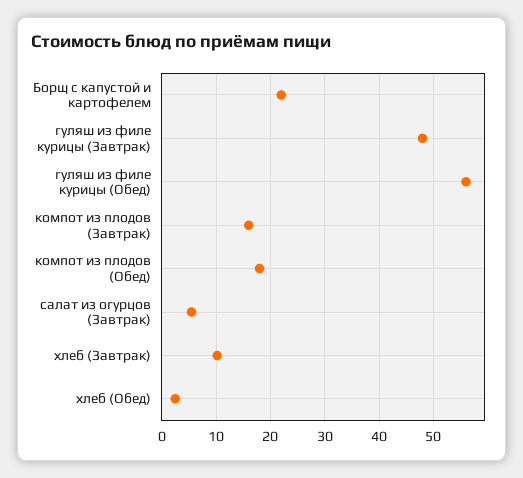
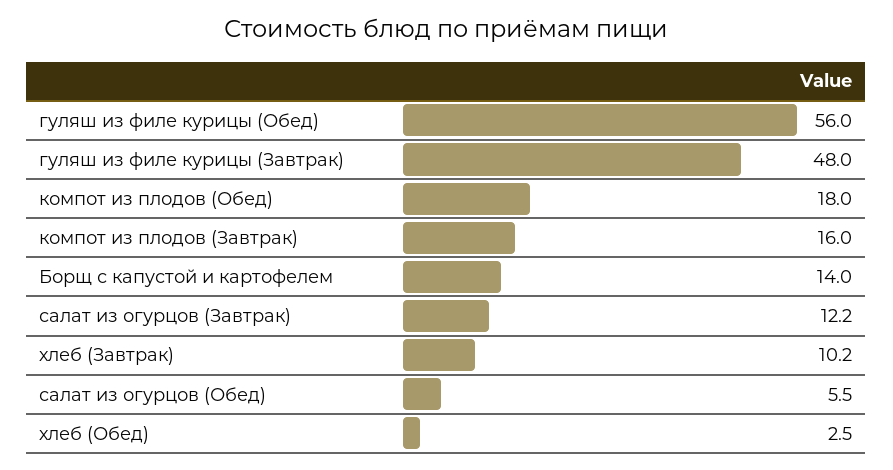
Борщ с капустой и картофелем: 22 -> 14
салат из огурцов (Завтрак): 6 -> 12.2
салат из огурцов (Обед): none -> 5.5

